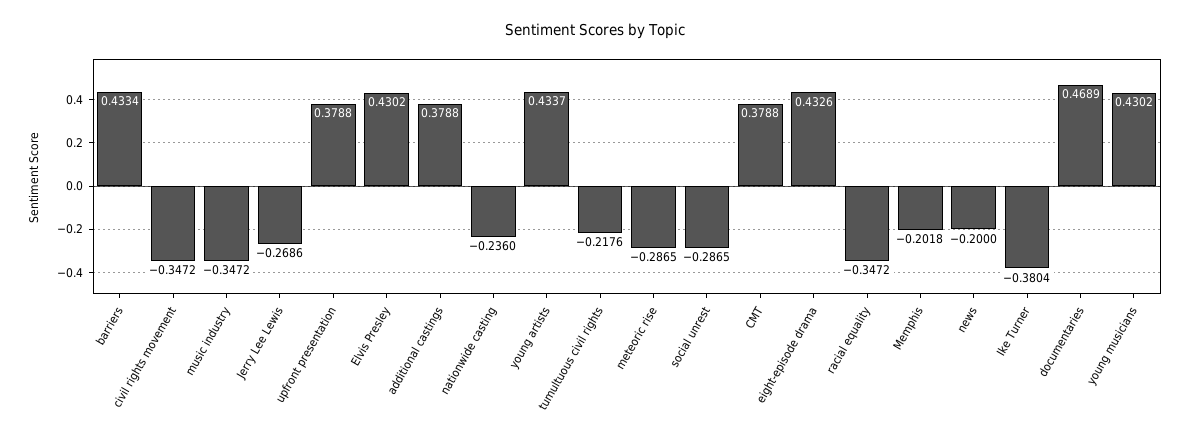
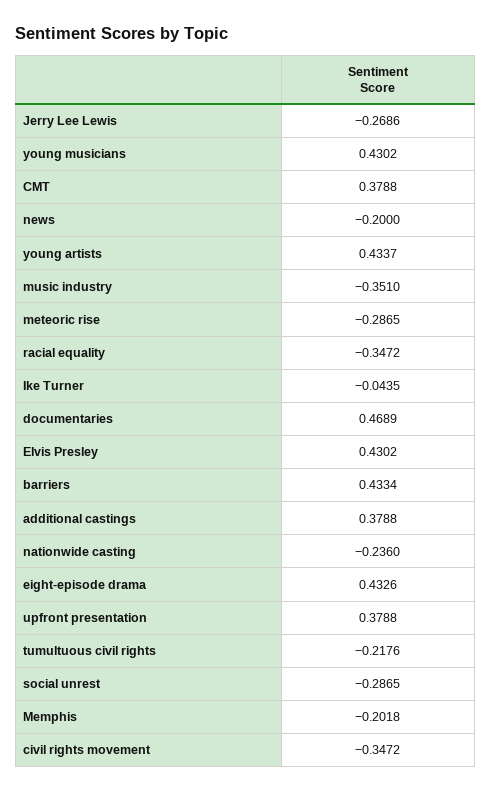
music industry: -0.3472 -> -0.351
Ike Turner: -0.3804 -> -0.0435

